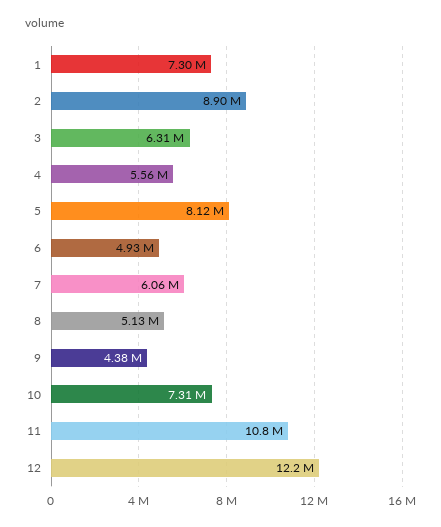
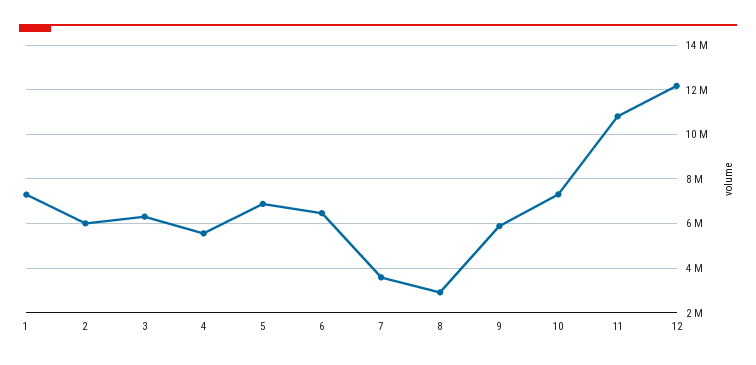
2: 8900000 -> 6000000
5: 8120000 -> 7000000
6: 4930000 -> 6500000
7: 6060000 -> 3500000
8: 5130000 -> 3000000
9: 4380000 -> 6000000

